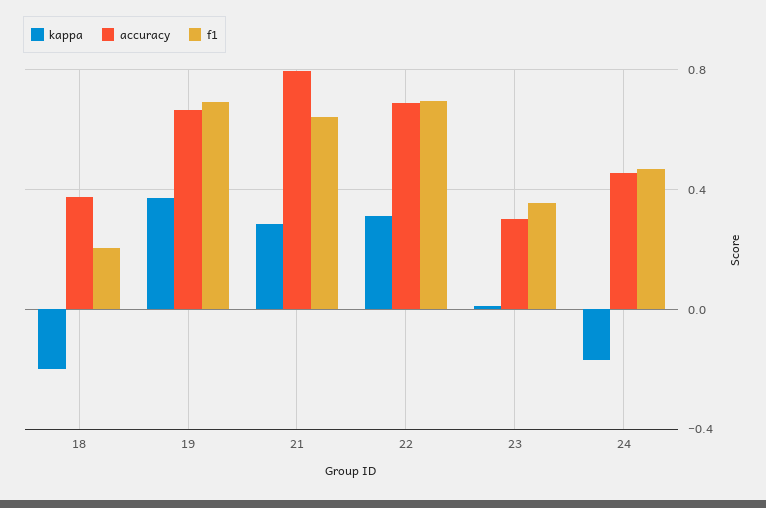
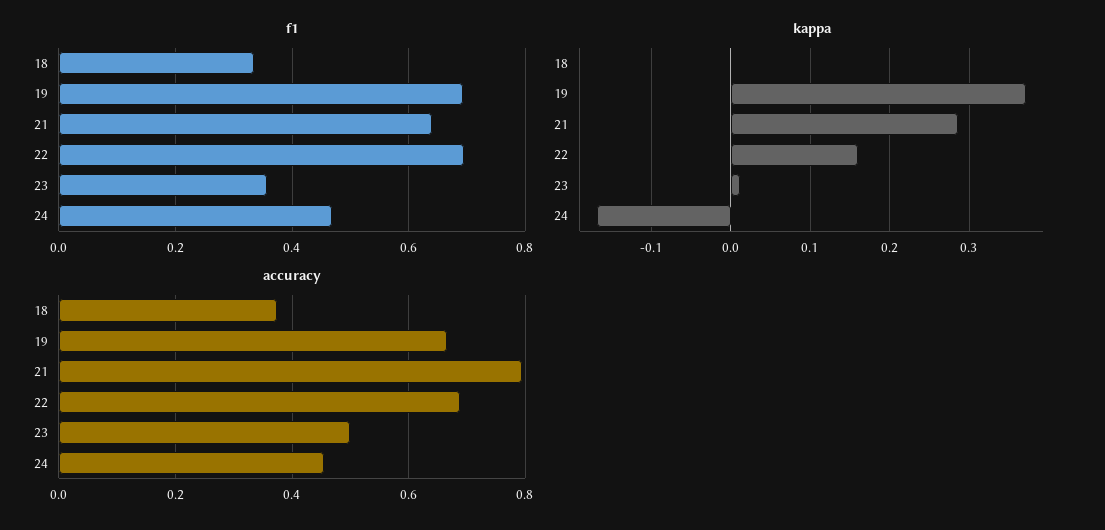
kappa, 18: -0.2 -> 0
f1, 18: 0.2 -> 0.34
kappa, 22: 0.3 -> 0.16
accuracy, 23: 0.3 -> 0.5

